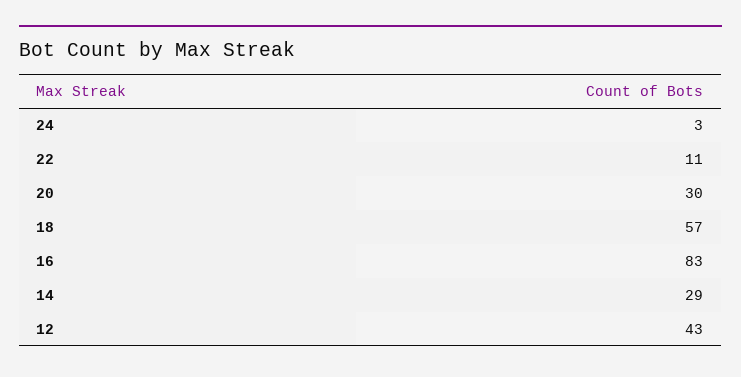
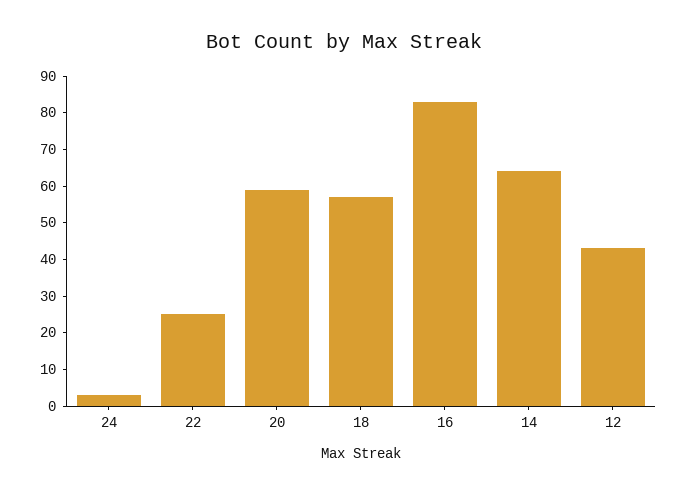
22: 11 -> 25
20: 30 -> 60
14: 29 -> 65

